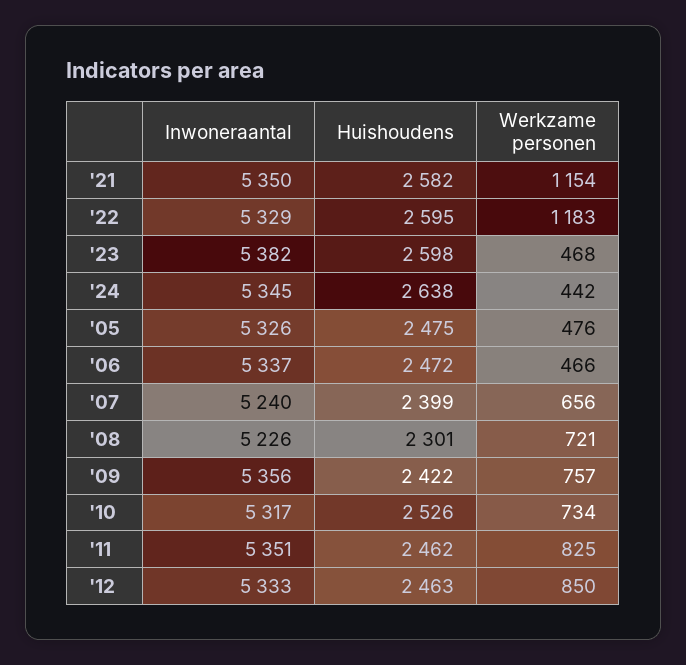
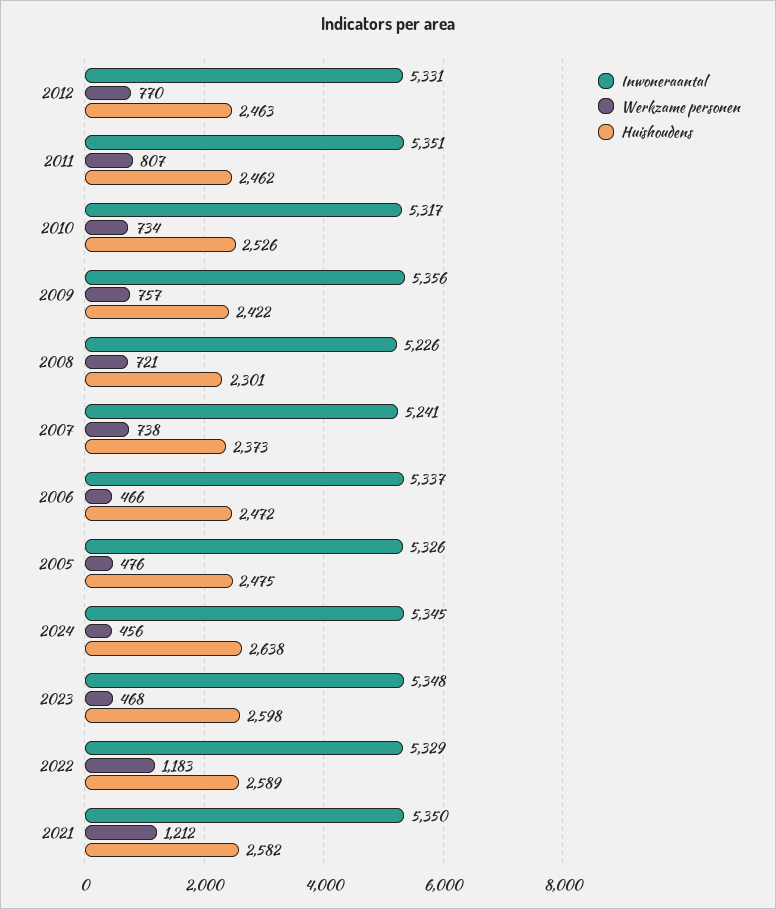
Werkzame personen, '21: 1154 -> 1212
Huishoudens, '22: 2595 -> 2589
Inwoneraantal, '23: 5382 -> 5348
Werkzame personen, '24: 442 -> 456
Inwoneraantal, '07: 5240 -> 5241
Huishoudens, '07: 2399 -> 2373
Werkzame personen, '07: 656 -> 738
Werkzame personen, '11: 825 -> 807
Inwoneraantal, '12: 5333 -> 5331
Werkzame personen, '12: 850 -> 770

